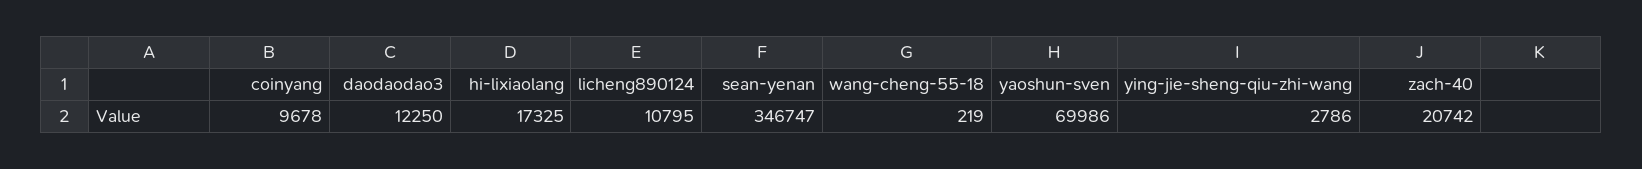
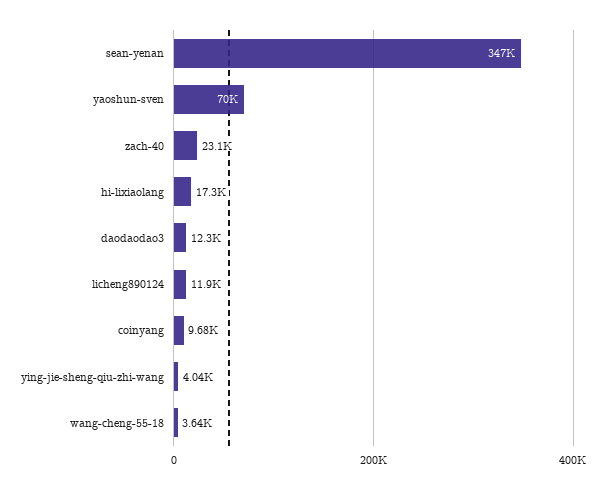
licheng890124: 10795 -> 11900
wang-cheng-55-18: 219 -> 3640
ying-jie-sheng-qiu-zhi-wang: 2786 -> 4040
zach-40: 20742 -> 23100

